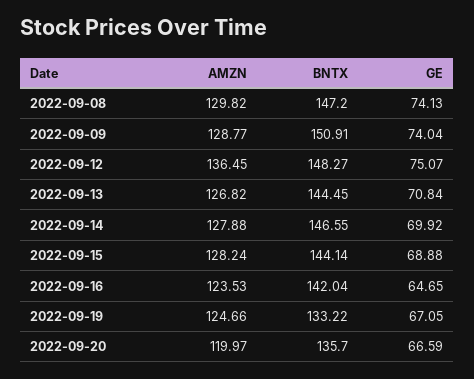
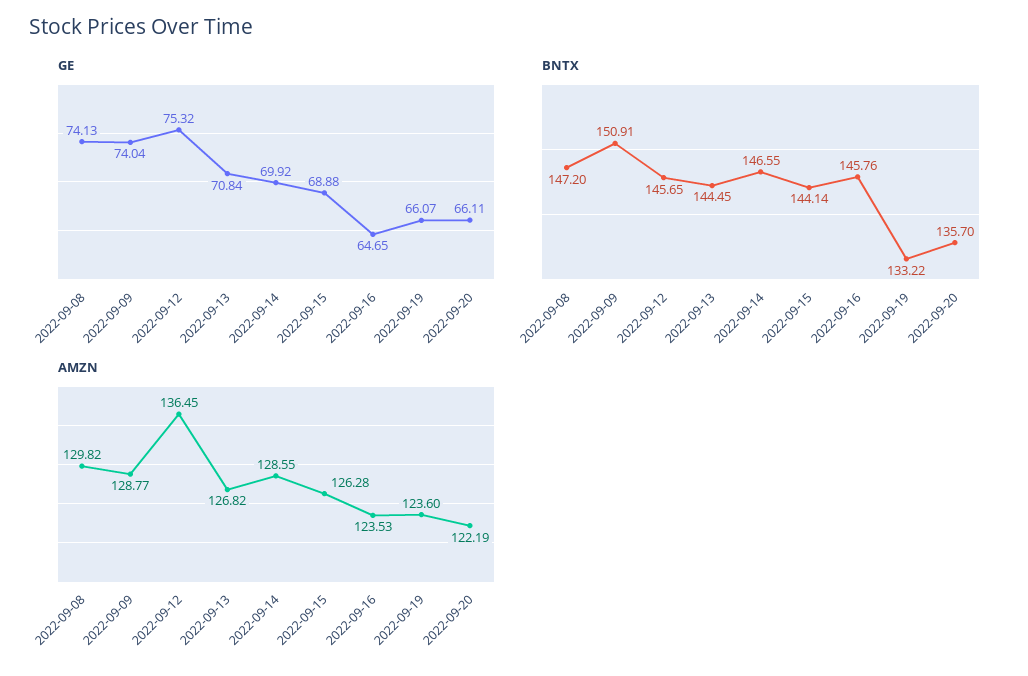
BNTX, 2022-09-12: 148.27 -> 145.65
GE, 2022-09-12: 75.07 -> 75.32
AMZN, 2022-09-14: 127.88 -> 128.55
AMZN, 2022-09-15: 128.24 -> 126.28
BNTX, 2022-09-16: 142.04 -> 145.76
AMZN, 2022-09-19: 124.66 -> 123.6
GE, 2022-09-19: 67.05 -> 66.07
AMZN, 2022-09-20: 119.97 -> 122.19
GE, 2022-09-20: 66.59 -> 66.11

